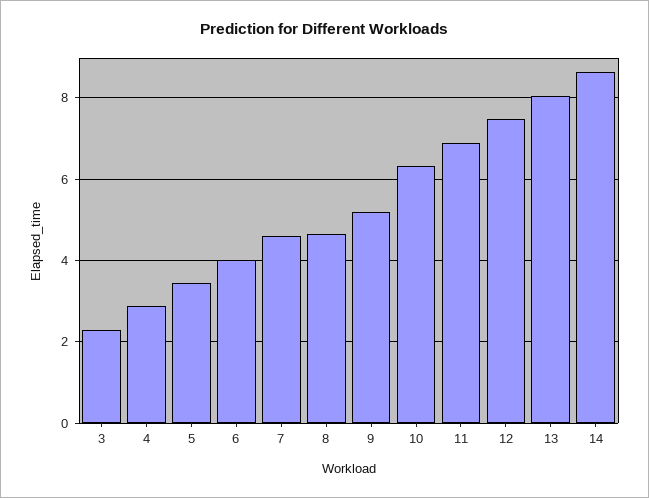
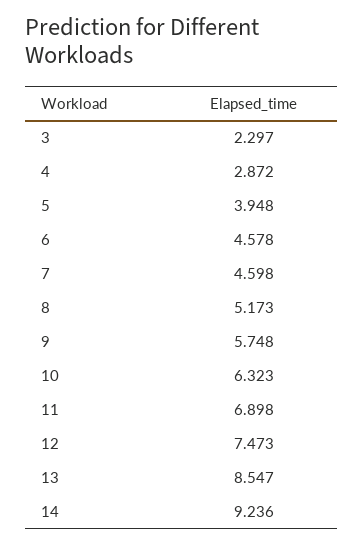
5: 3.4 -> 3.948
6: 4 -> 4.578
8: 4.6 -> 5.173
9: 5.2 -> 5.748
13: 8 -> 8.547
14: 8.6 -> 9.236

